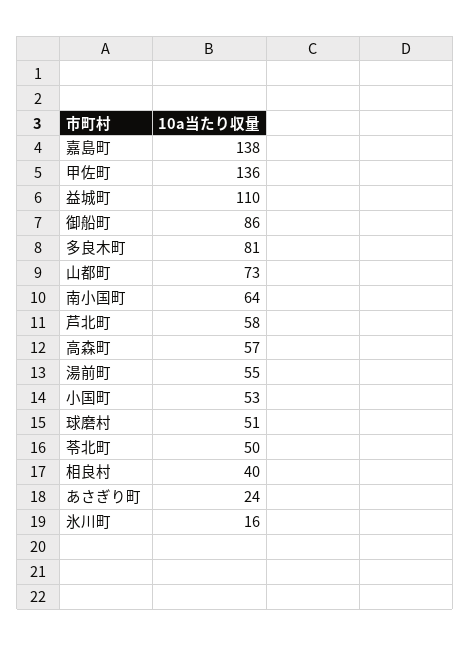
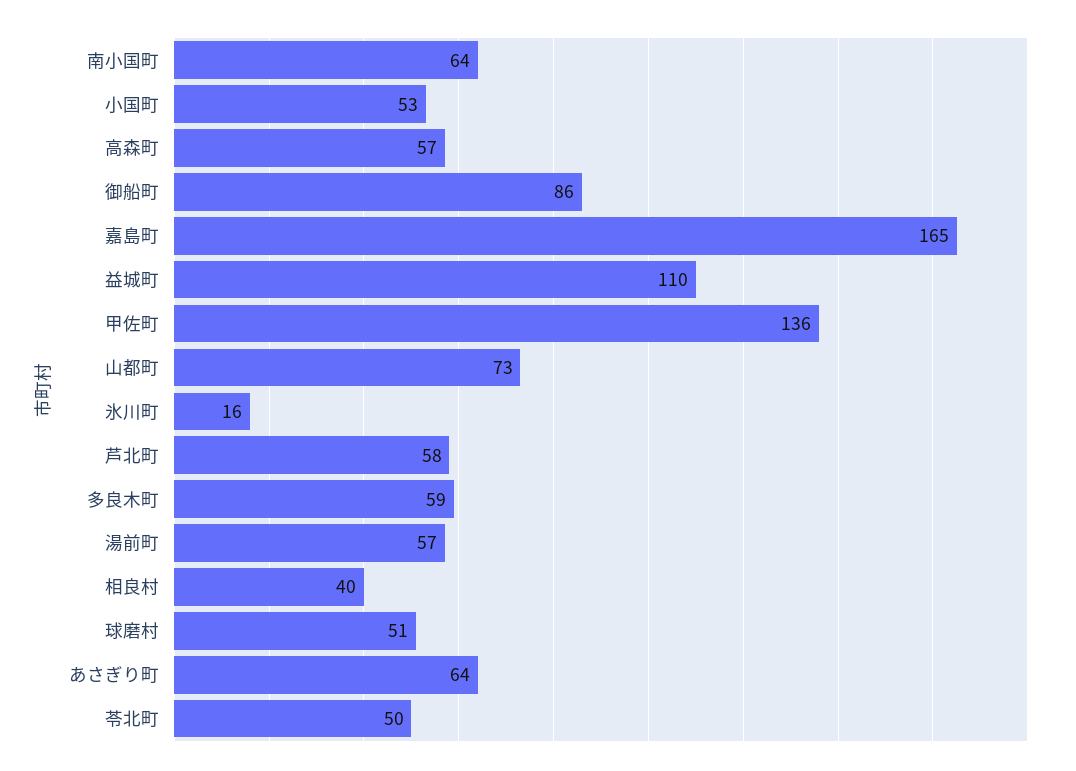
嘉島町: 138 -> 165
多良木町: 81 -> 59
湯前町: 55 -> 57
あさぎり町: 24 -> 64

